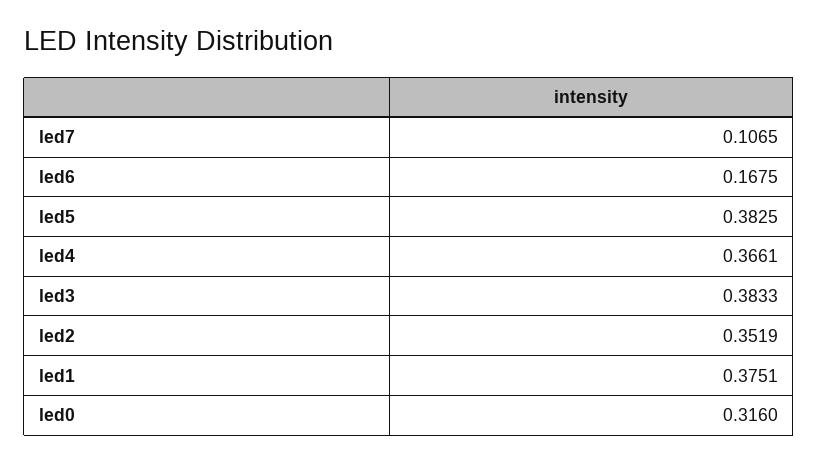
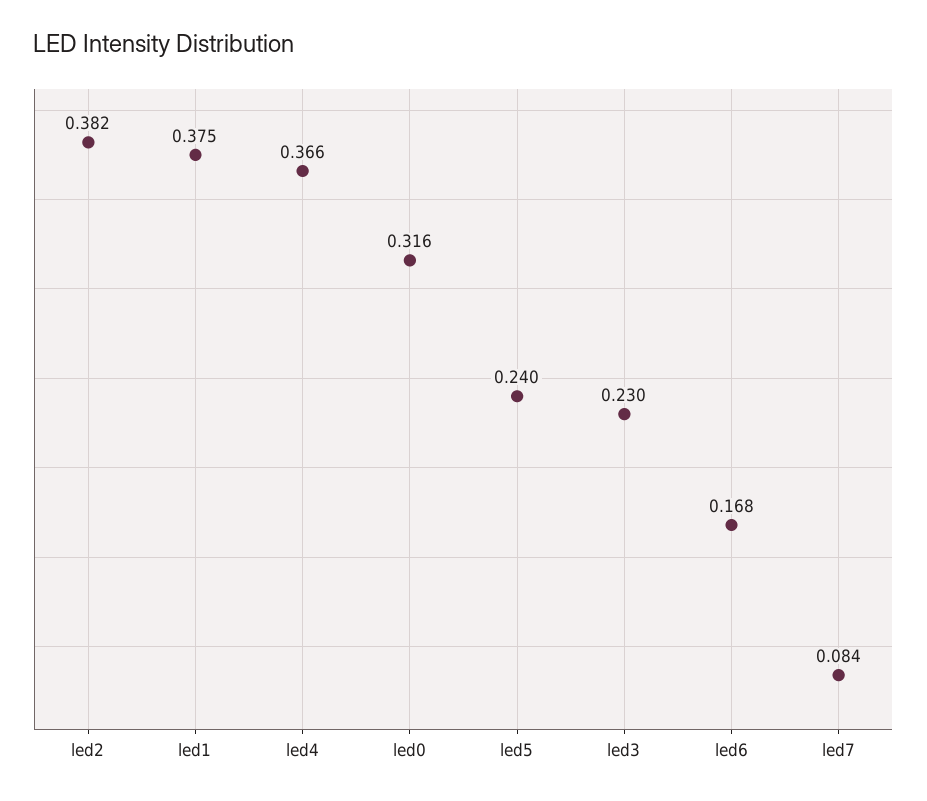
led7: 0.1065 -> 0.084
led5: 0.3825 -> 0.24
led3: 0.3833 -> 0.23
led2: 0.3519 -> 0.382

